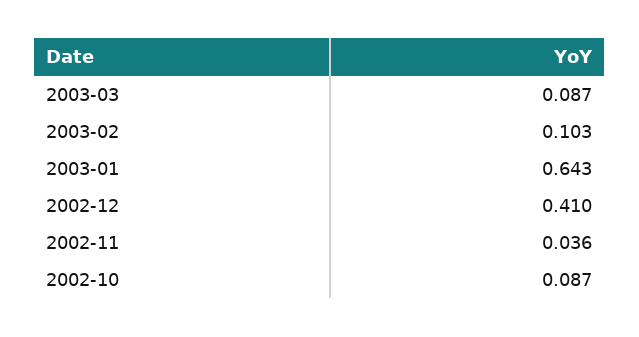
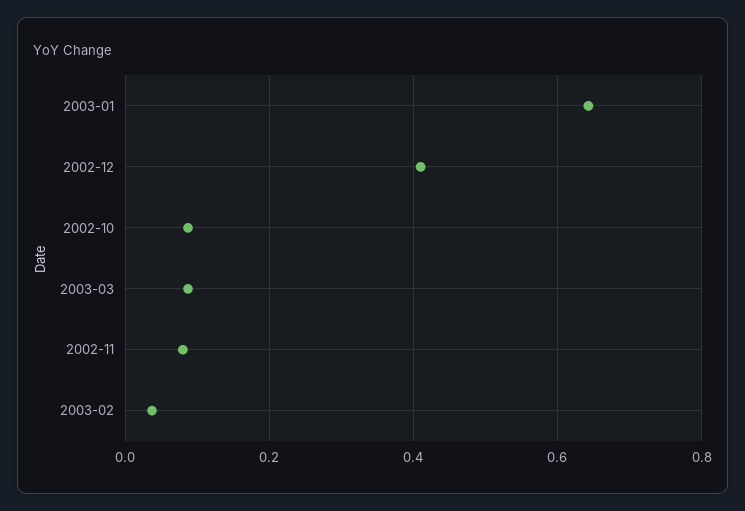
2003-02: 0.103 -> 0.04
2002-11: 0.036 -> 0.08

